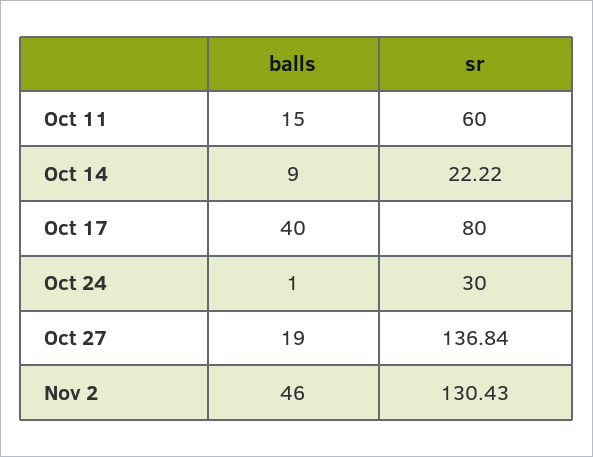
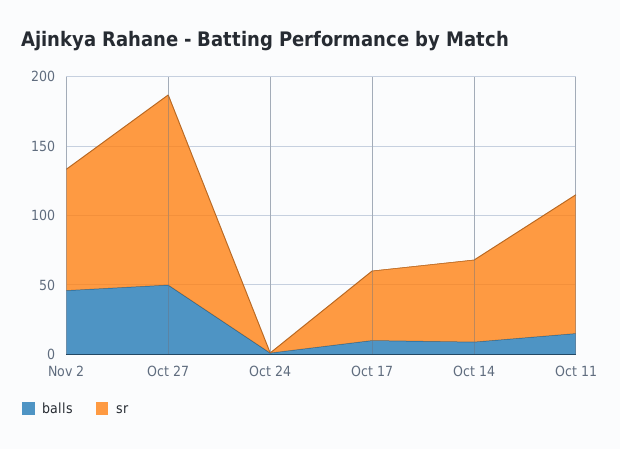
sr, Oct 11: 60 -> 100
sr, Oct 14: 22.22 -> 60
balls, Oct 17: 40 -> 10
sr, Oct 17: 80 -> 50
sr, Oct 24: 30 -> 0
balls, Oct 27: 19 -> 50
sr, Nov 2: 130.43 -> 90

